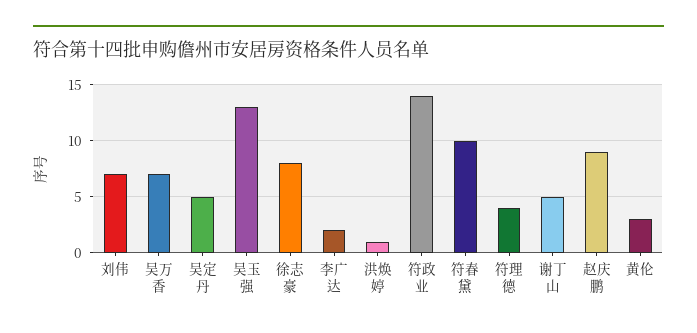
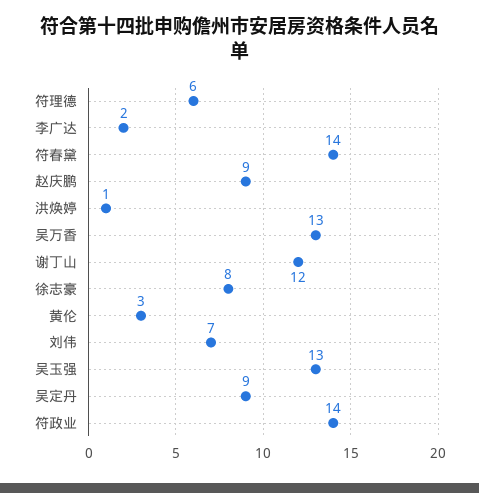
吴万香: 7 -> 13
吴定丹: 5 -> 9
符春黛: 10 -> 14
符理德: 4 -> 6
谢丁山: 5 -> 12

